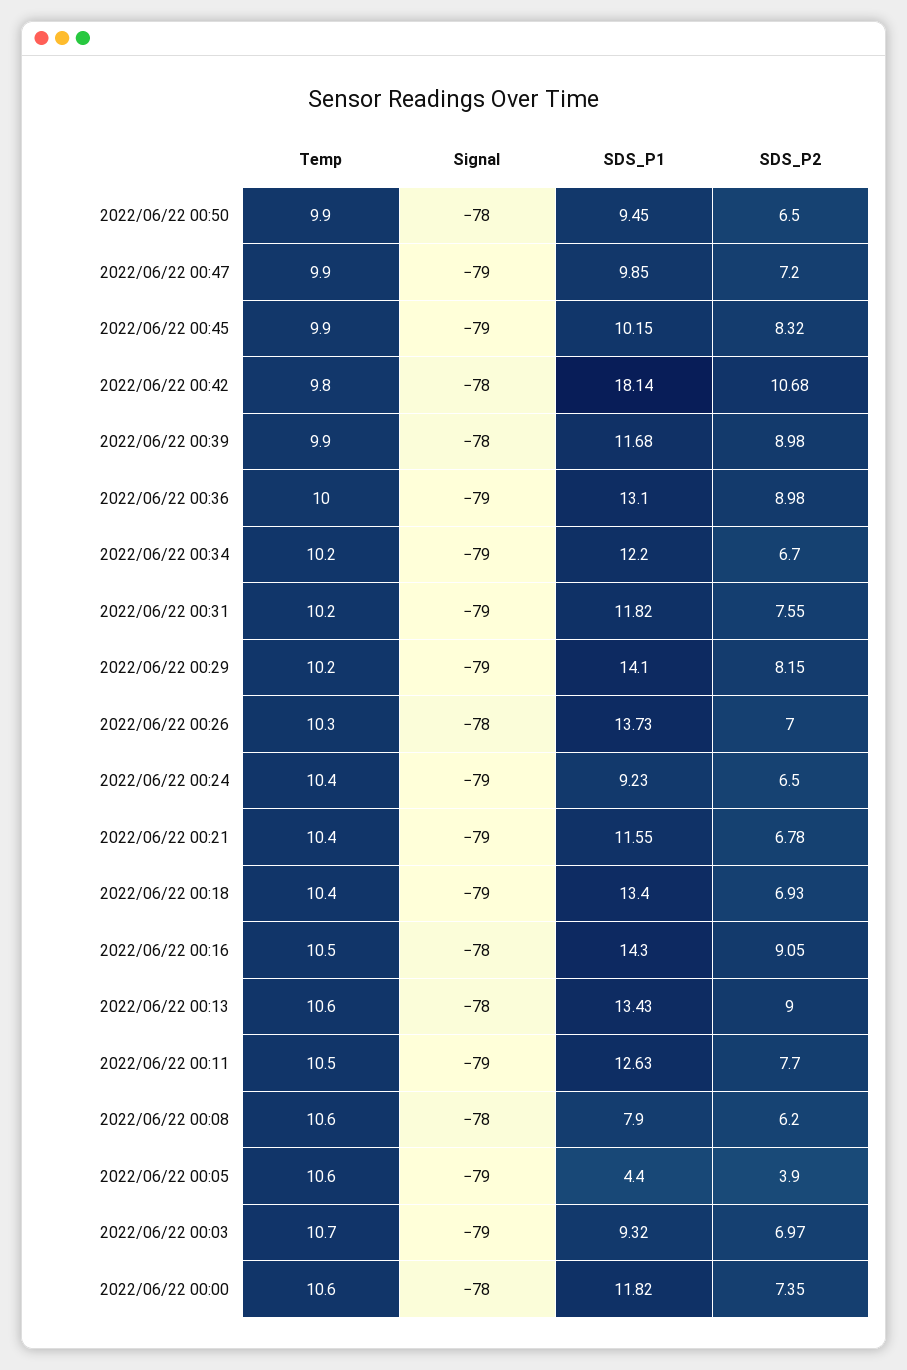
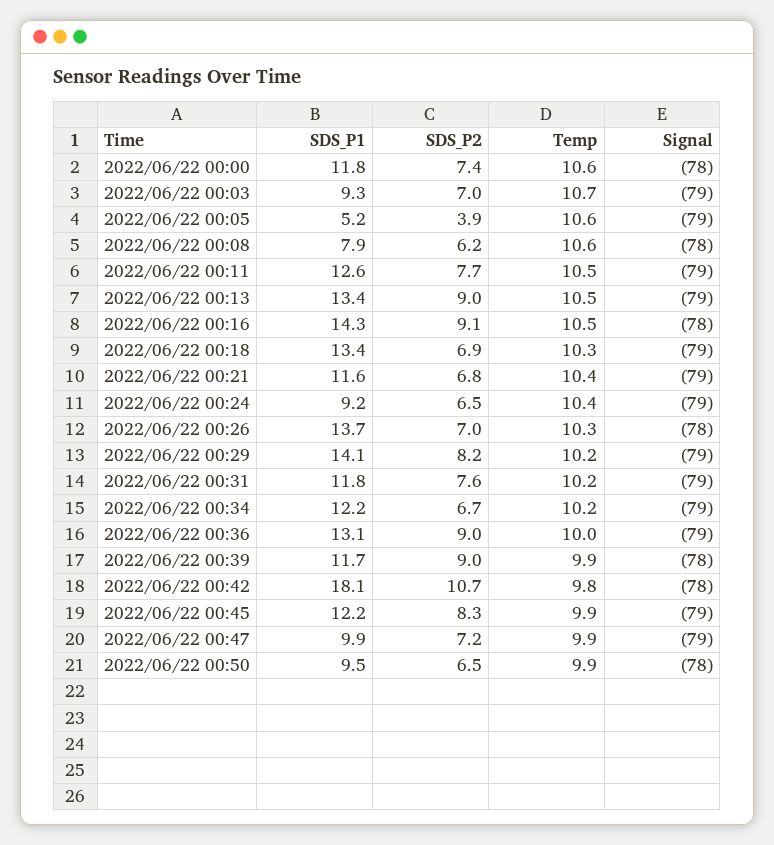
SDS_P1, 2022/06/22 00:45: 10.15 -> 12.2
Temp, 2022/06/22 00:18: 10.4 -> 10.3
Temp, 2022/06/22 00:13: 10.6 -> 10.5
Signal, 2022/06/22 00:13: -78 -> -79
SDS_P1, 2022/06/22 00:05: 4.4 -> 5.2

